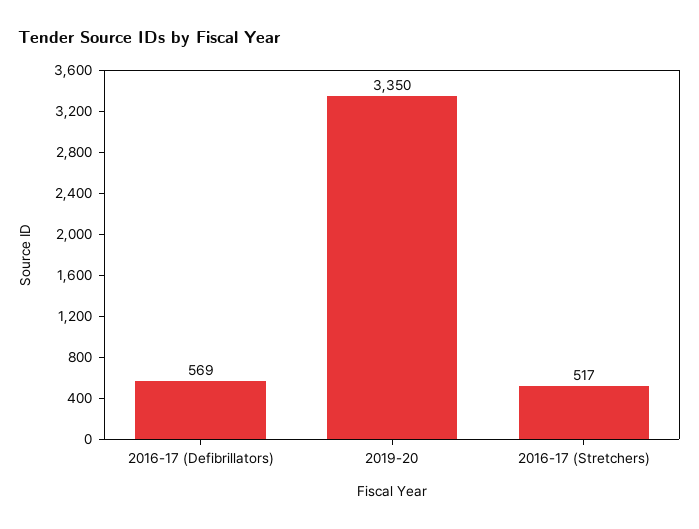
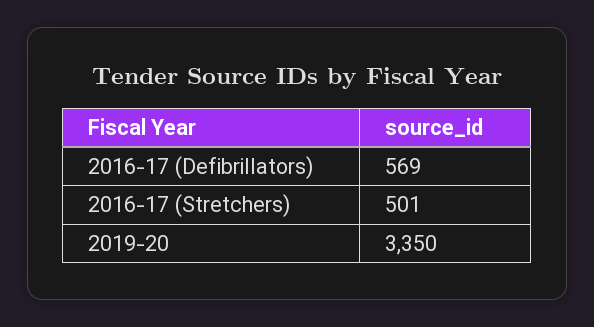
2016-17 (Stretchers): 517 -> 501

